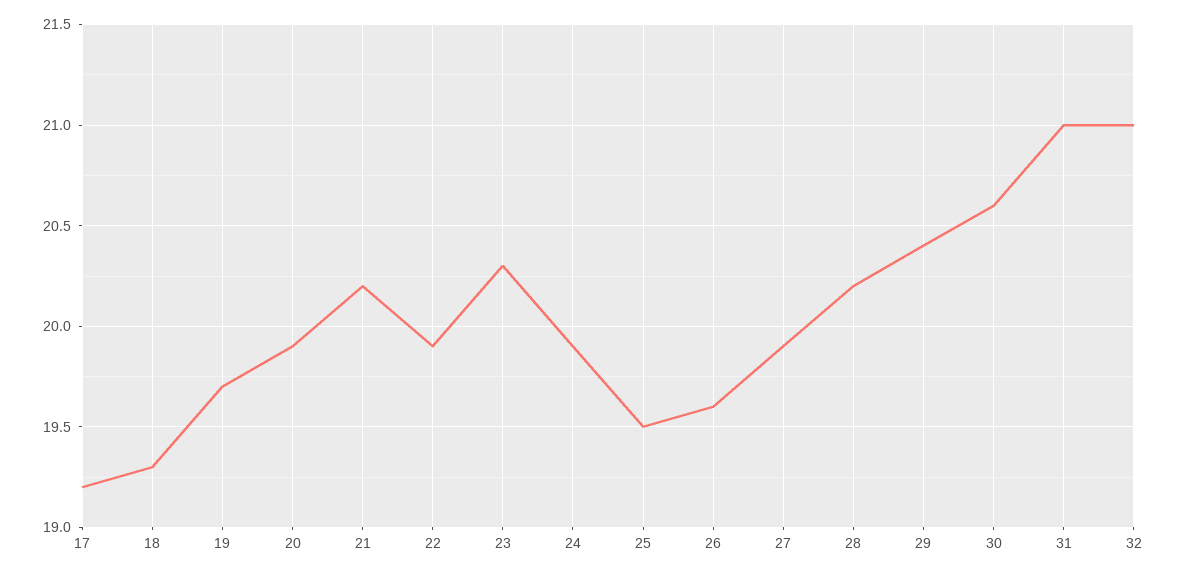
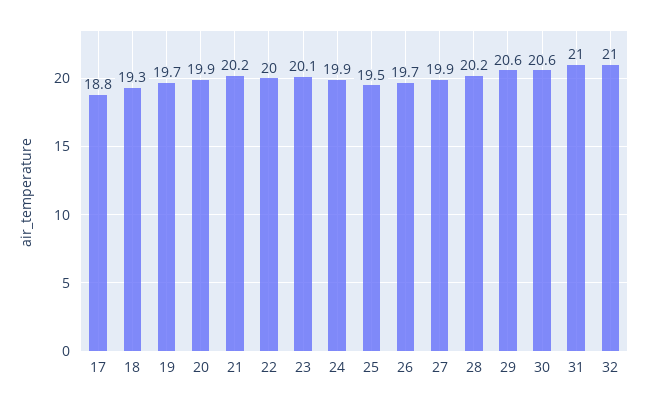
17: 19.2 -> 18.8
22: 19.9 -> 20
23: 20.3 -> 20.1
26: 19.6 -> 19.7
29: 20.4 -> 20.6

